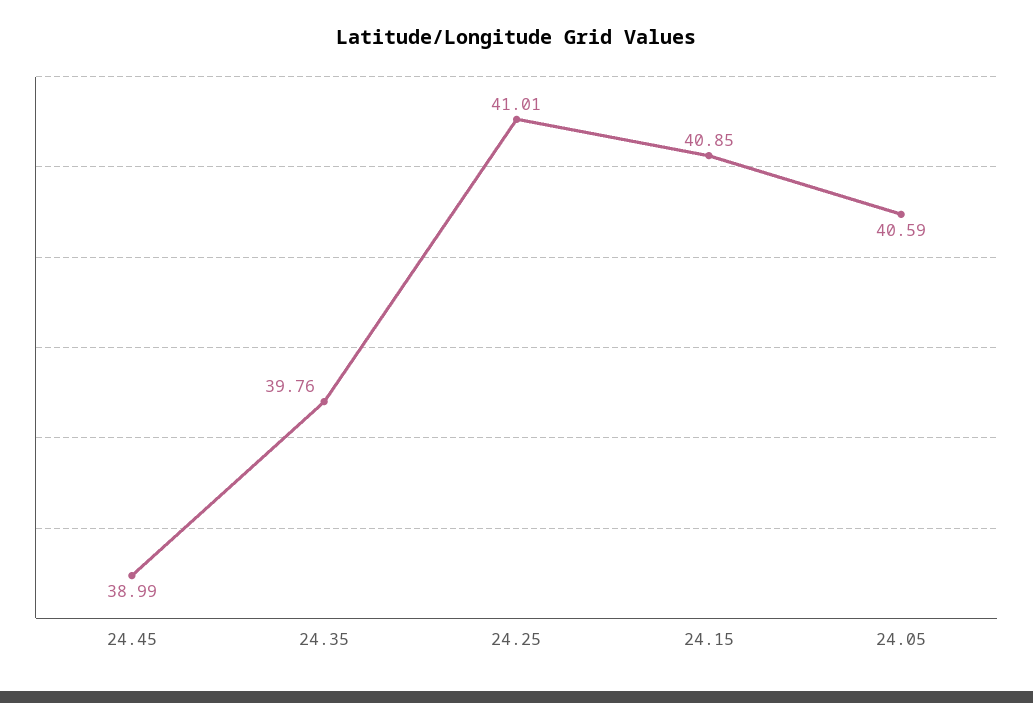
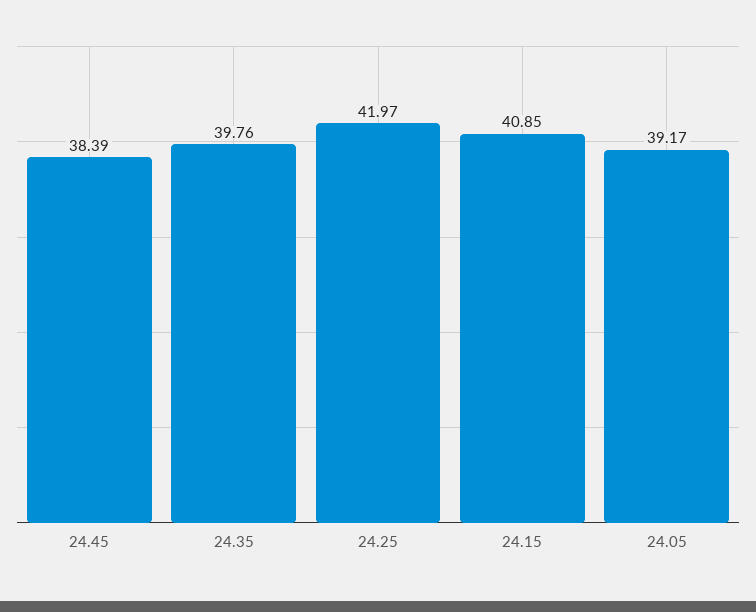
24.45: 38.99 -> 38.39
24.25: 41.01 -> 41.97
24.05: 40.59 -> 39.17

